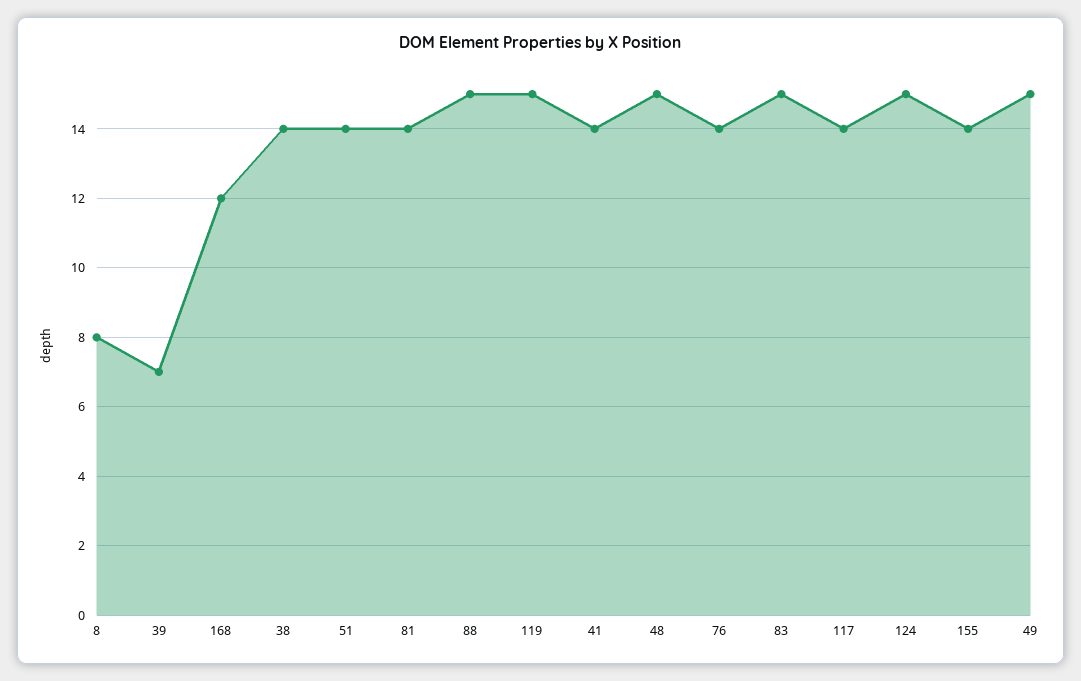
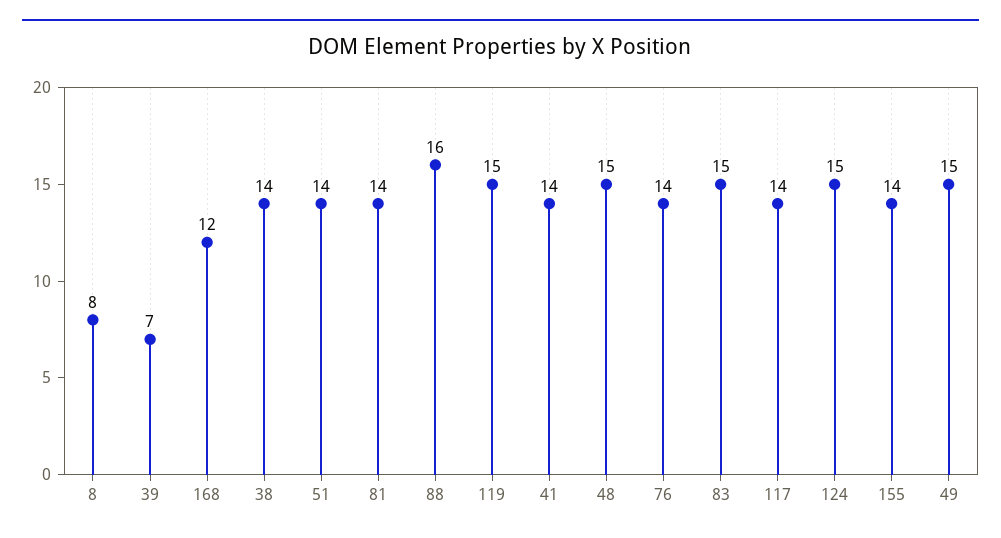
88: 15 -> 16

